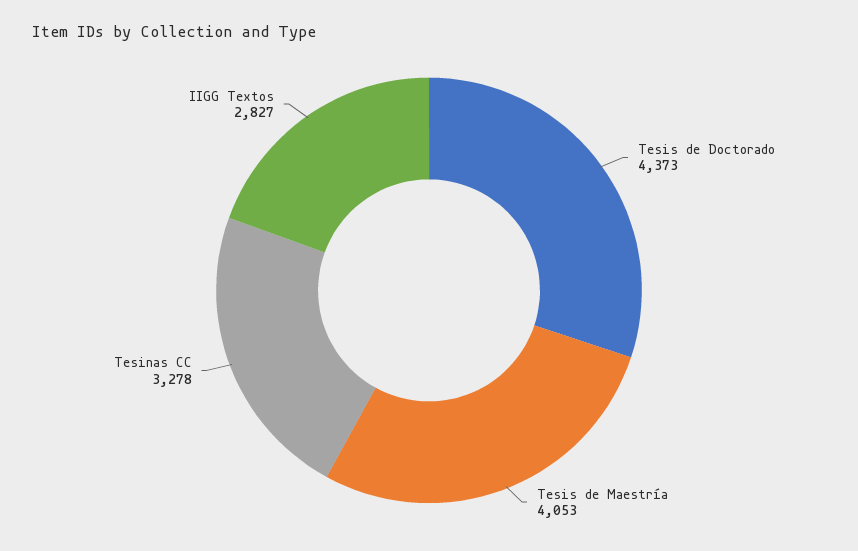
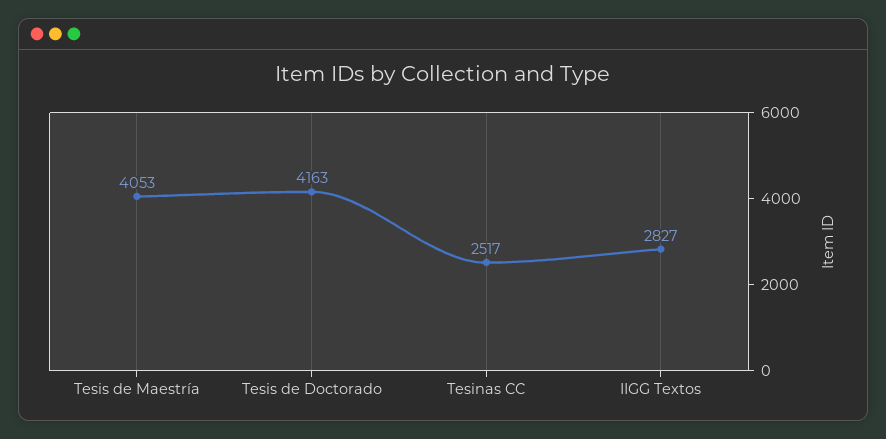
Tesis de Doctorado: 4373 -> 4163
Tesinas CC: 3278 -> 2517

